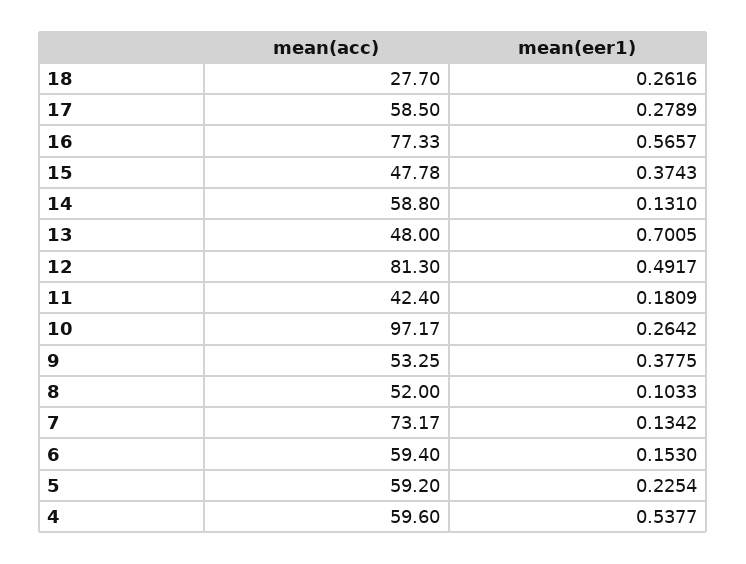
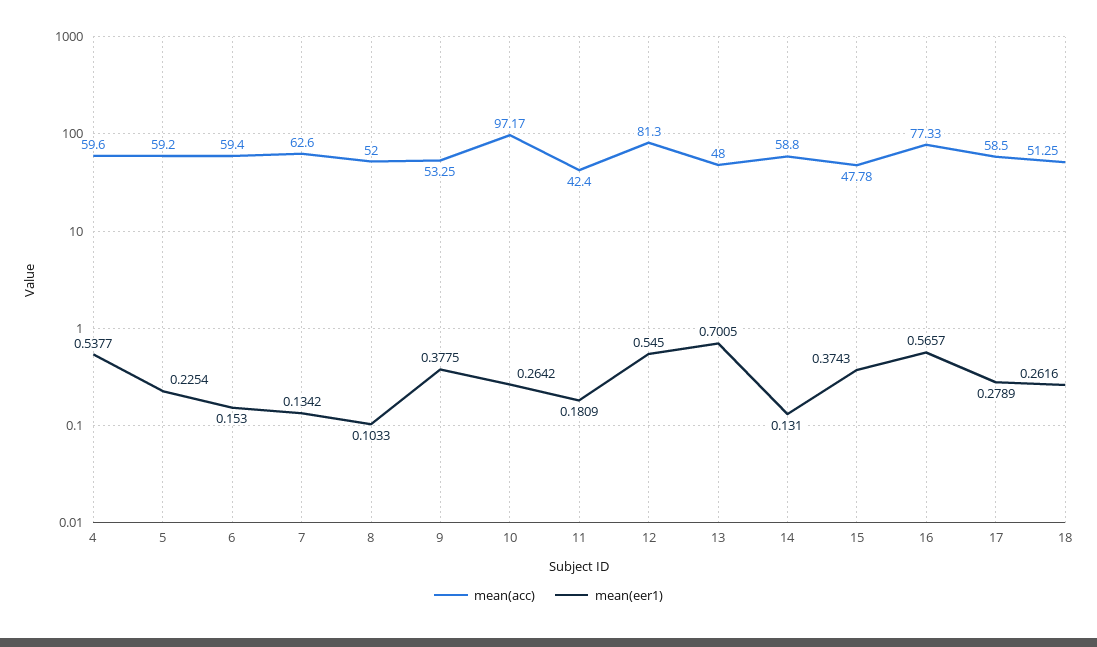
mean(acc), 18: 27.7 -> 51.25
mean(eer1), 12: 0.4917 -> 0.545
mean(acc), 7: 73.17 -> 62.6

